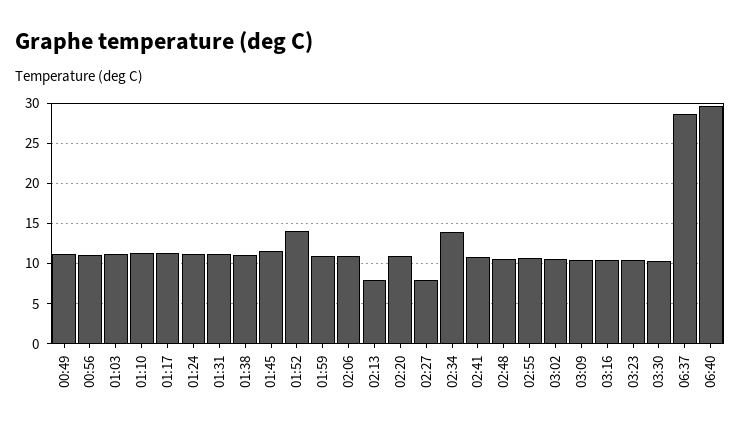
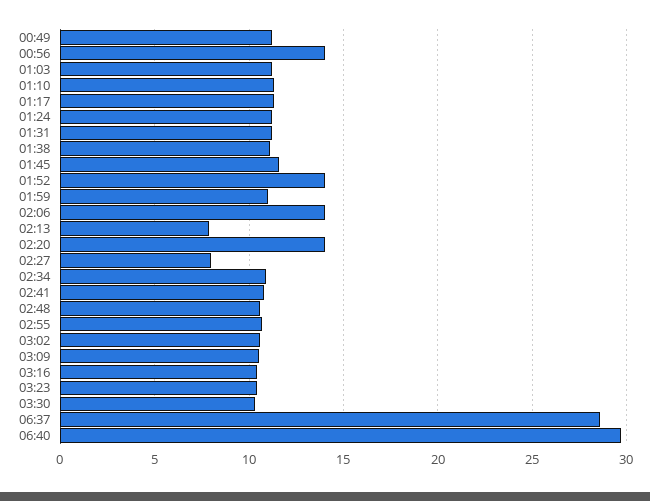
00:56: 11 -> 14
02:06: 11 -> 14
02:20: 11 -> 14
02:34: 14 -> 11

